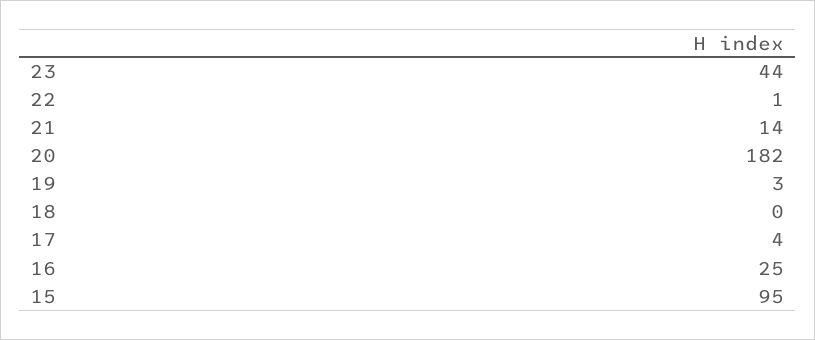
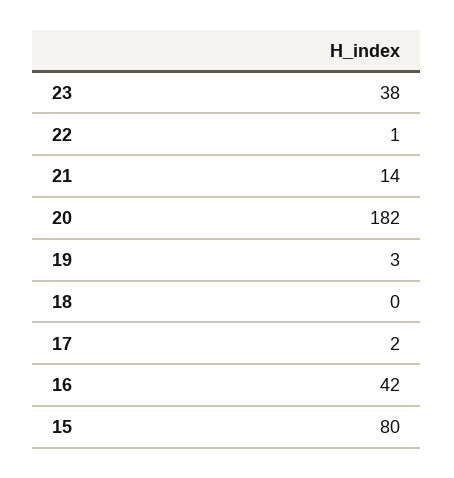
23: 44 -> 38
17: 4 -> 2
16: 25 -> 42
15: 95 -> 80

